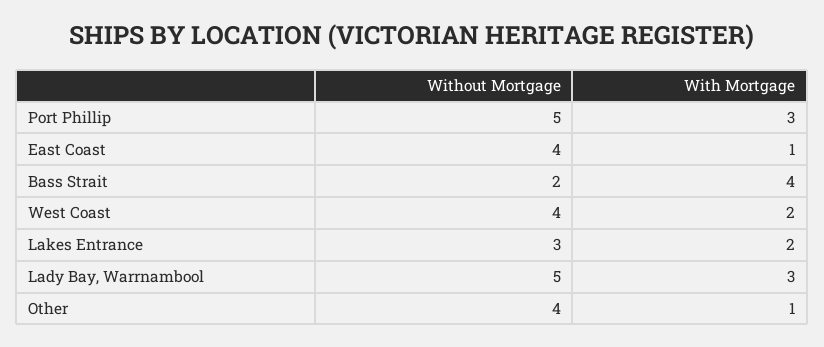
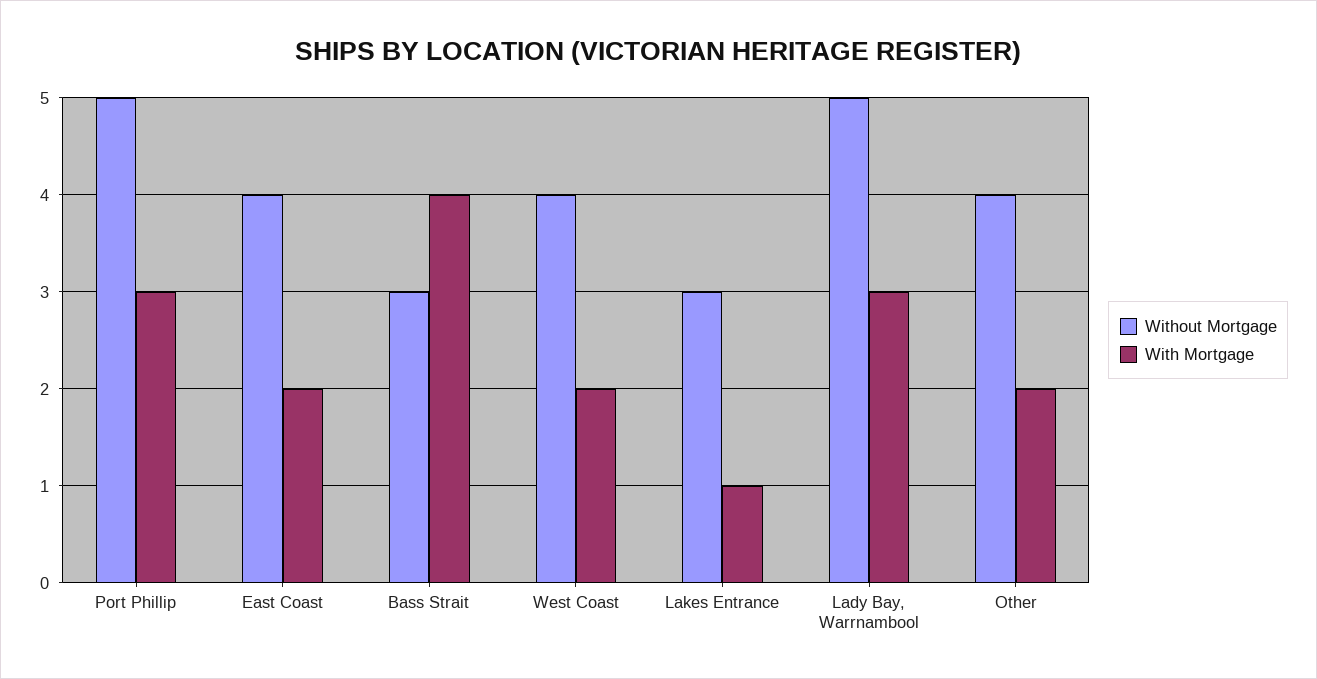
With Mortgage, East Coast: 1 -> 2
Without Mortgage, Bass Strait: 2 -> 3
With Mortgage, Lakes Entrance: 2 -> 1
With Mortgage, Other: 1 -> 2

